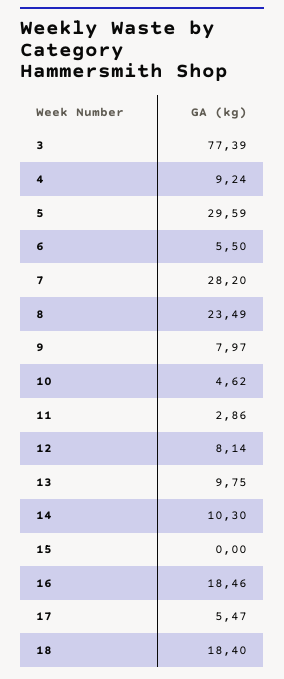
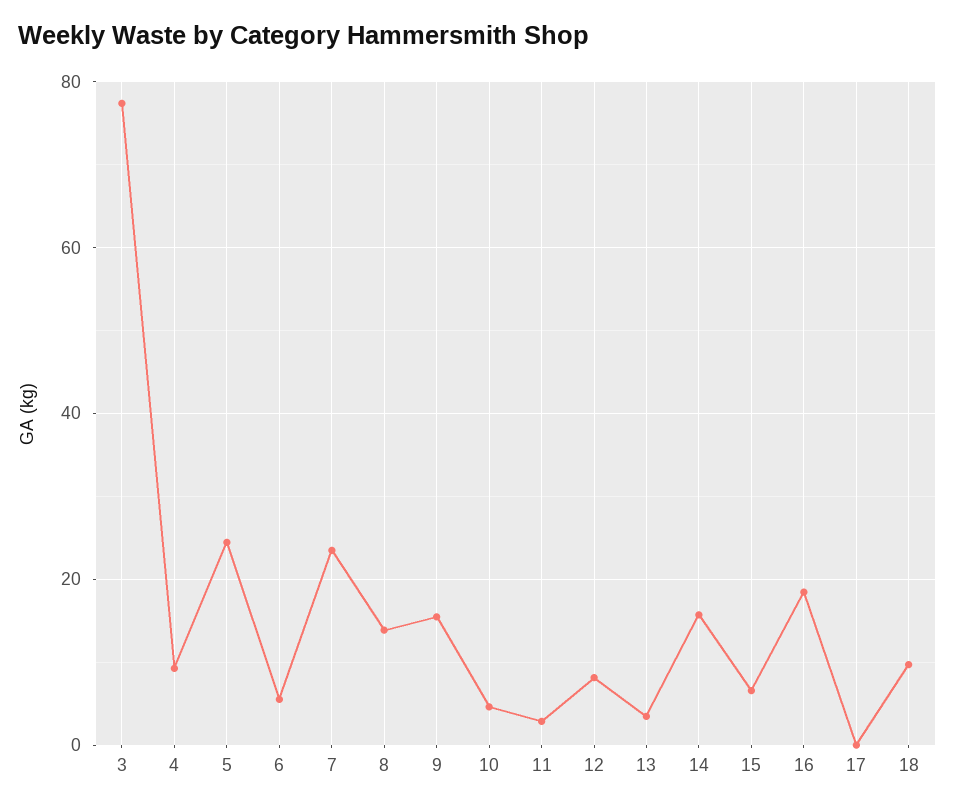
5: 29.59 -> 24
7: 28.2 -> 24
8: 23.49 -> 14
9: 7.97 -> 16
13: 9.75 -> 4
14: 10.3 -> 16
15: 0 -> 6
17: 5.47 -> 0
18: 18.4 -> 10

